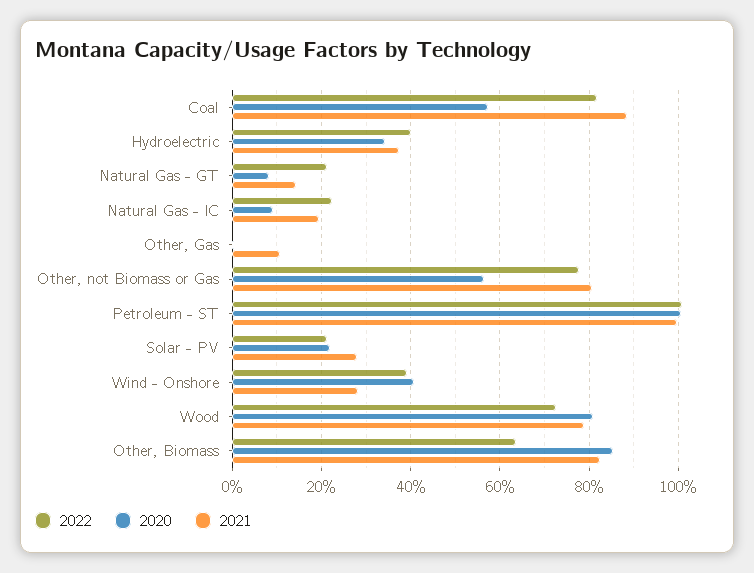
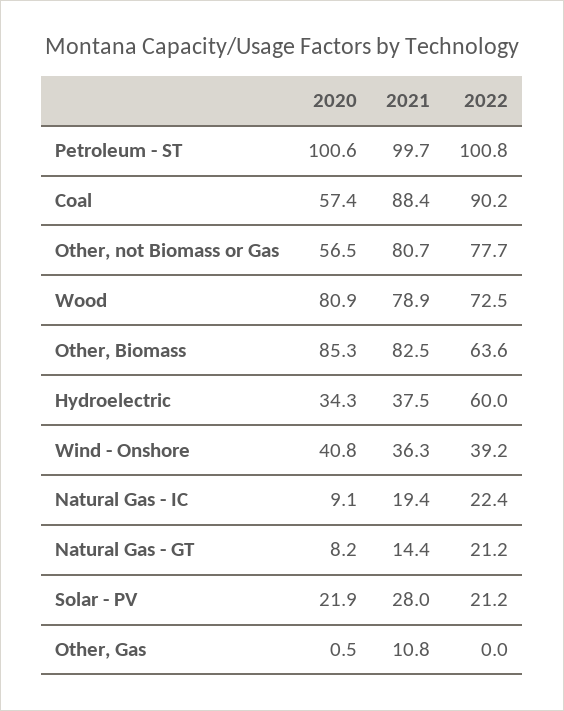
2022, Coal: 82 -> 90.2
2022, Hydroelectric: 40 -> 60
2021, Wind - Onshore: 28 -> 36.3

